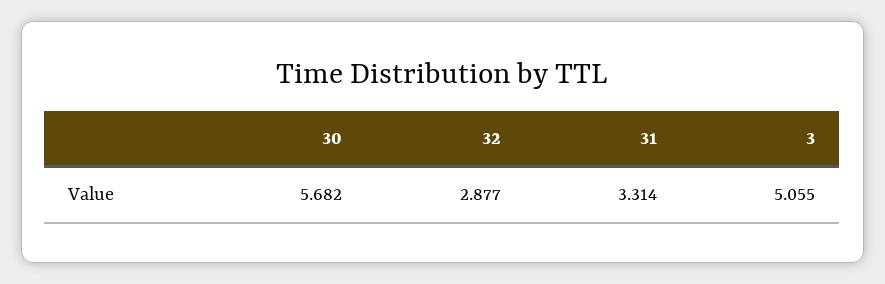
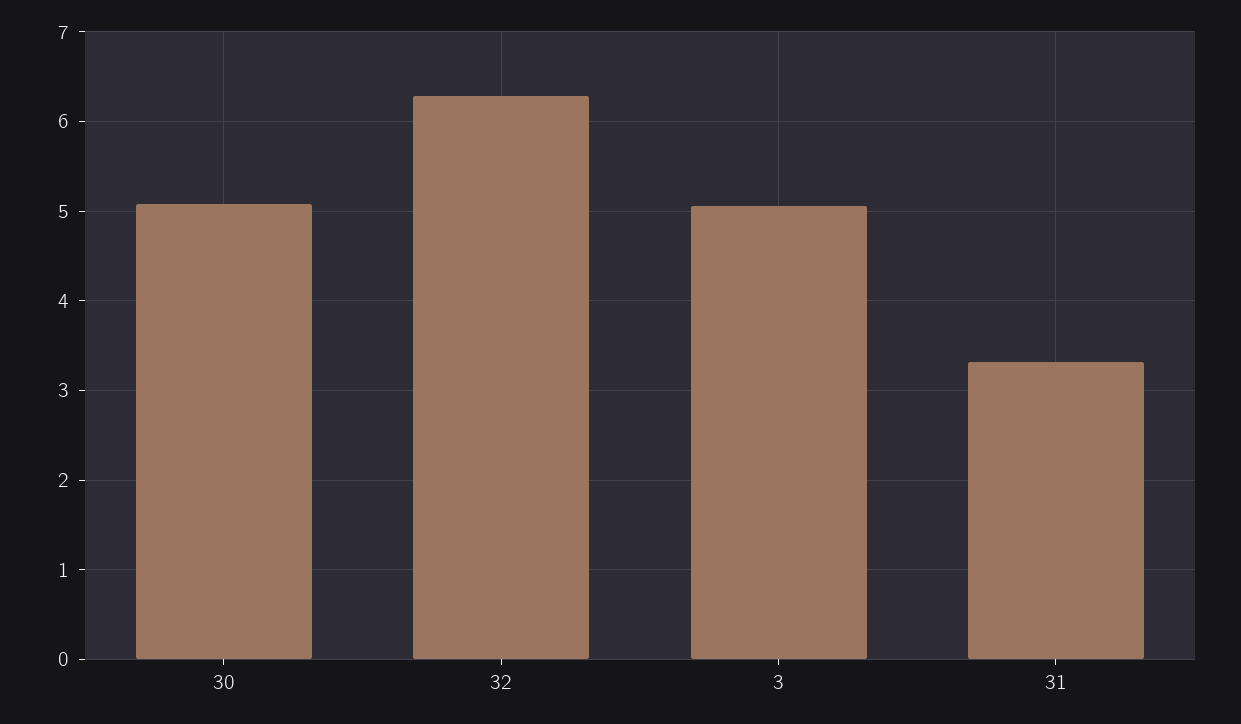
30: 5.682 -> 5.1
32: 2.877 -> 6.3

